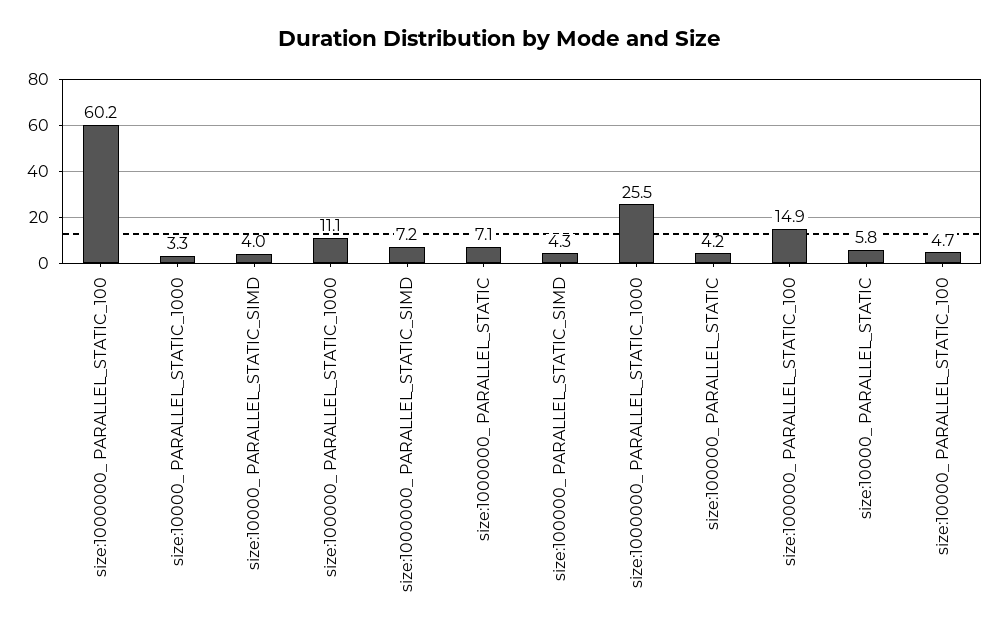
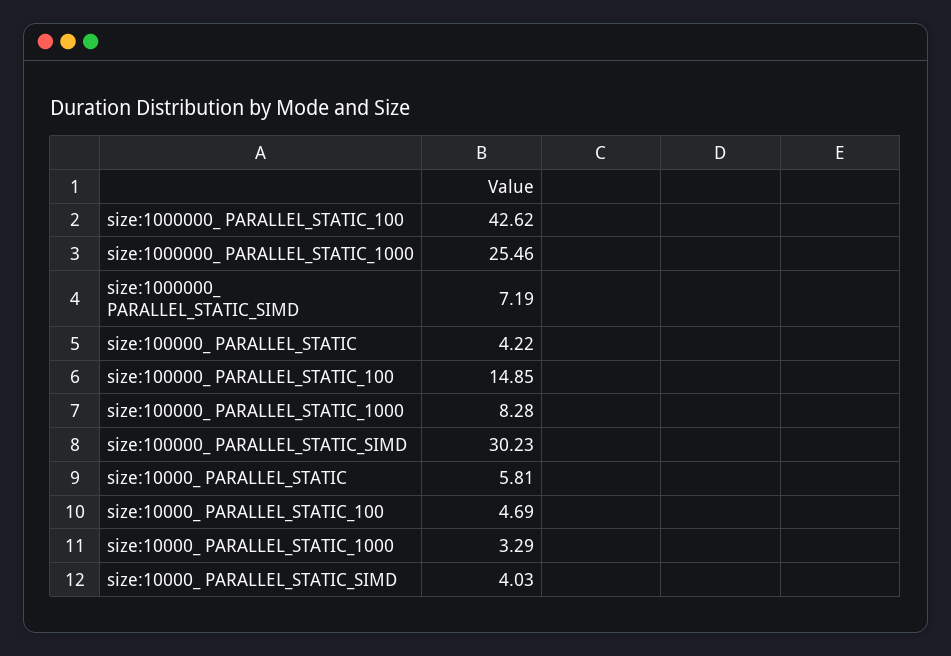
size:1000000_ PARALLEL_STATIC_100: 60.2 -> 42.62
size:100000_ PARALLEL_STATIC_1000: 11.1 -> 8.28
size:1000000_ PARALLEL_STATIC: 7.1 -> none
size:100000_ PARALLEL_STATIC_SIMD: 4.3 -> 30.23

